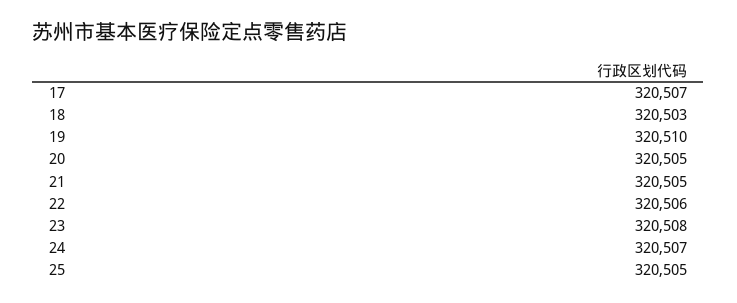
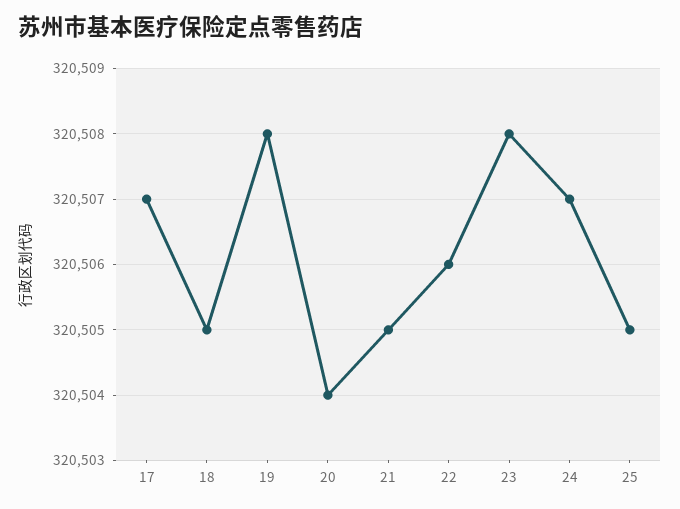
18: 320503 -> 320505
19: 320510 -> 320508
20: 320505 -> 320504

